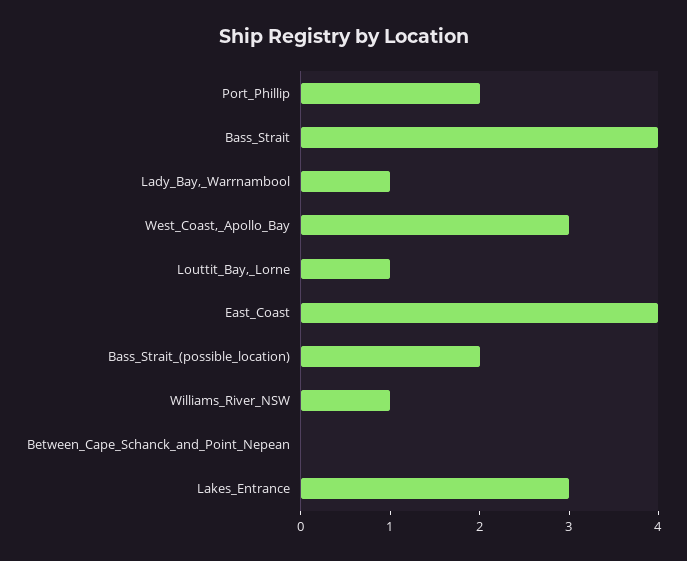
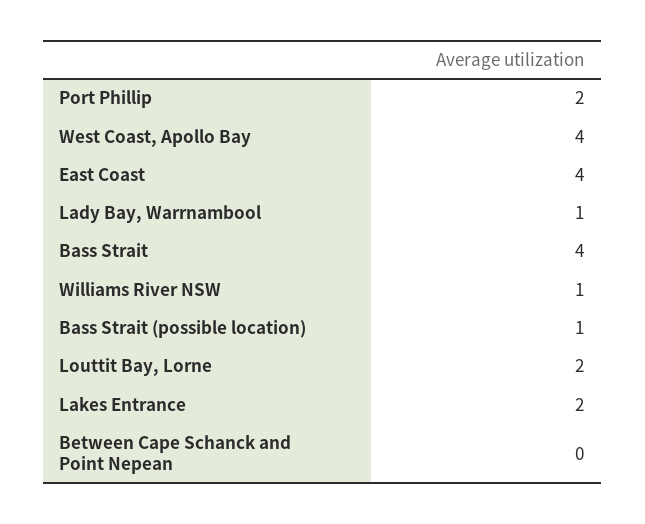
West_Coast,_Apollo_Bay: 3 -> 4
Louttit_Bay,_Lorne: 1 -> 2
Bass_Strait_(possible_location): 2 -> 1
Lakes_Entrance: 3 -> 2

